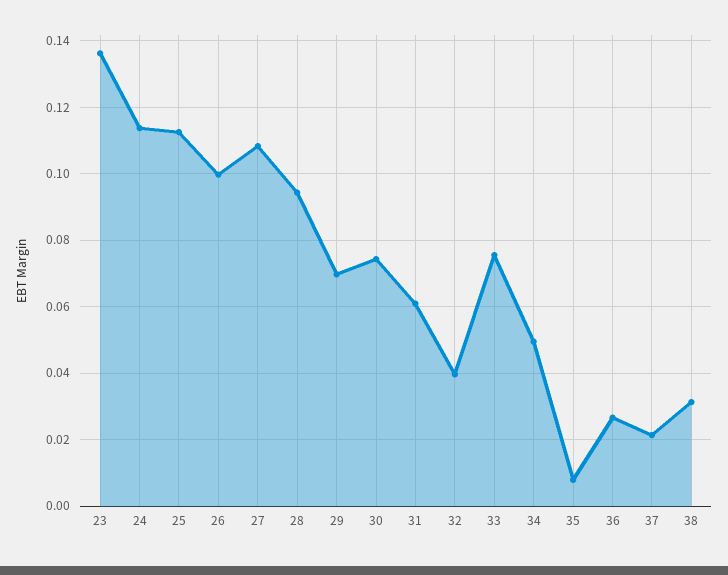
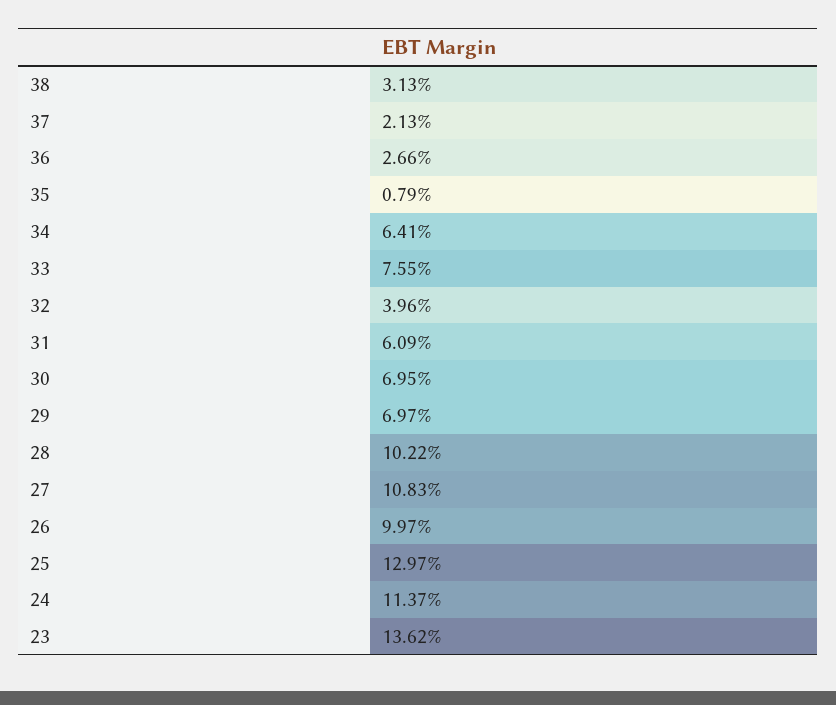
25: 0.112 -> 0.1297
28: 0.094 -> 0.1022
30: 0.074 -> 0.0695
34: 0.05 -> 0.0641

